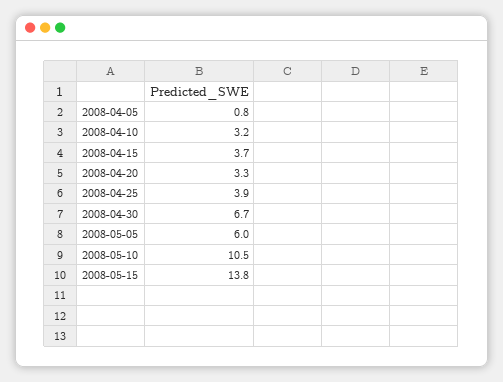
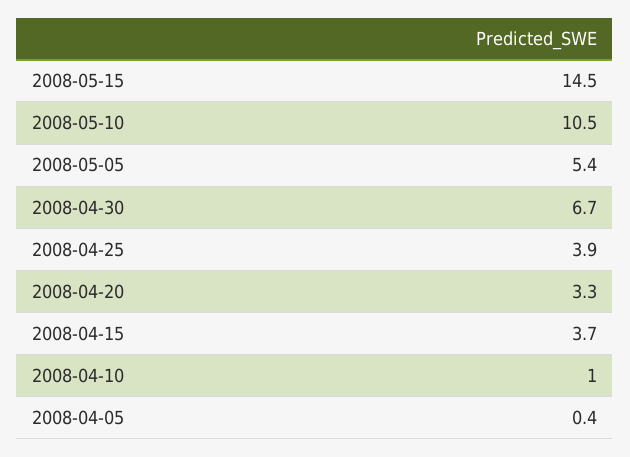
2008-04-05: 0.8 -> 0.4
2008-04-10: 3.2 -> 1
2008-05-05: 6 -> 5.4
2008-05-15: 13.8 -> 14.5

